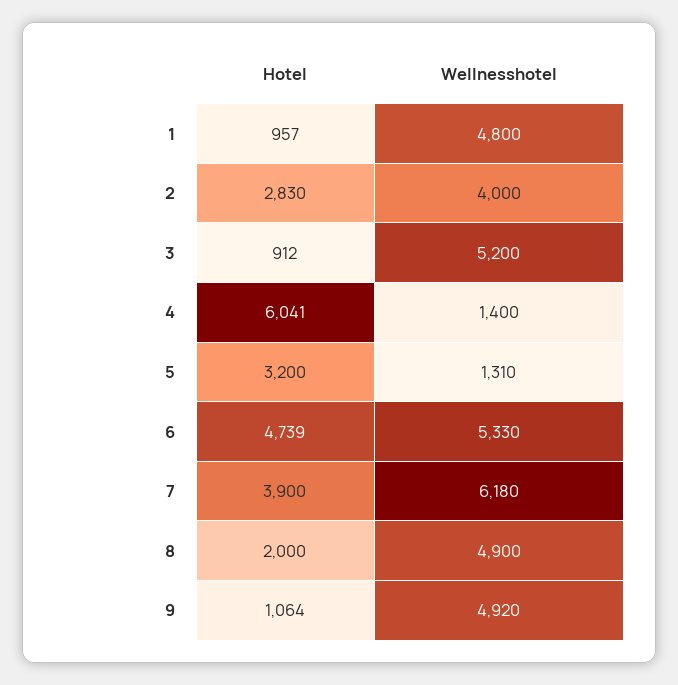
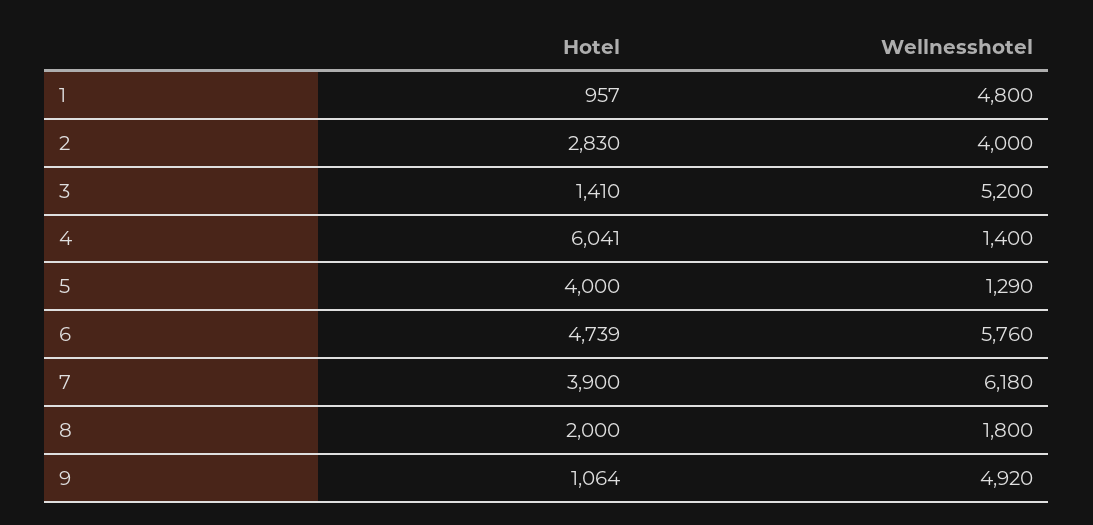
Hotel, 3: 912 -> 1410
Hotel, 5: 3200 -> 4000
Wellnesshotel, 5: 1310 -> 1290
Wellnesshotel, 6: 5330 -> 5760
Wellnesshotel, 8: 4900 -> 1800

